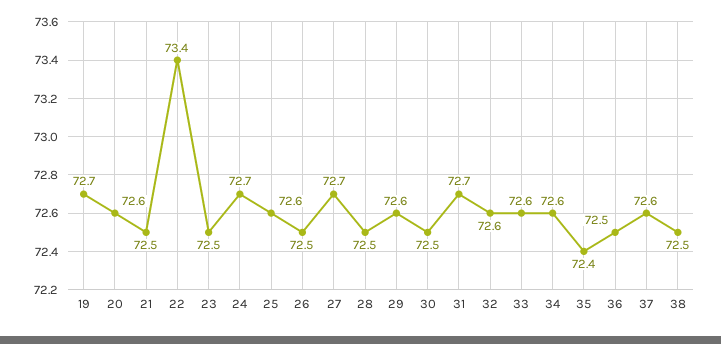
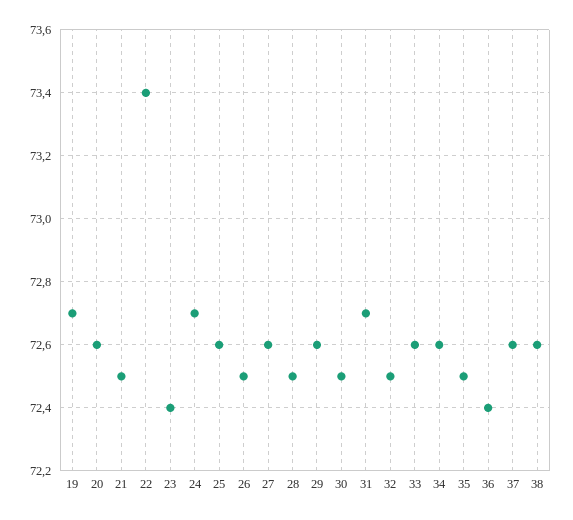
23: 72.5 -> 72.4
27: 72.7 -> 72.6
32: 72.6 -> 72.5
35: 72.4 -> 72.5
36: 72.5 -> 72.4
38: 72.5 -> 72.6

